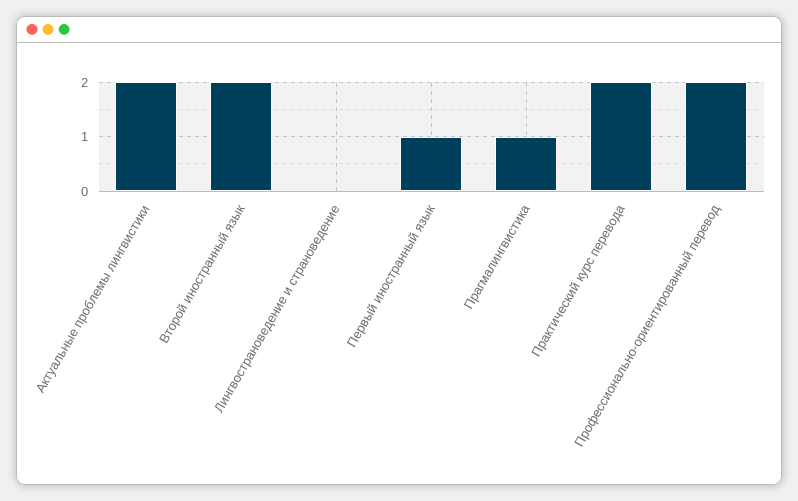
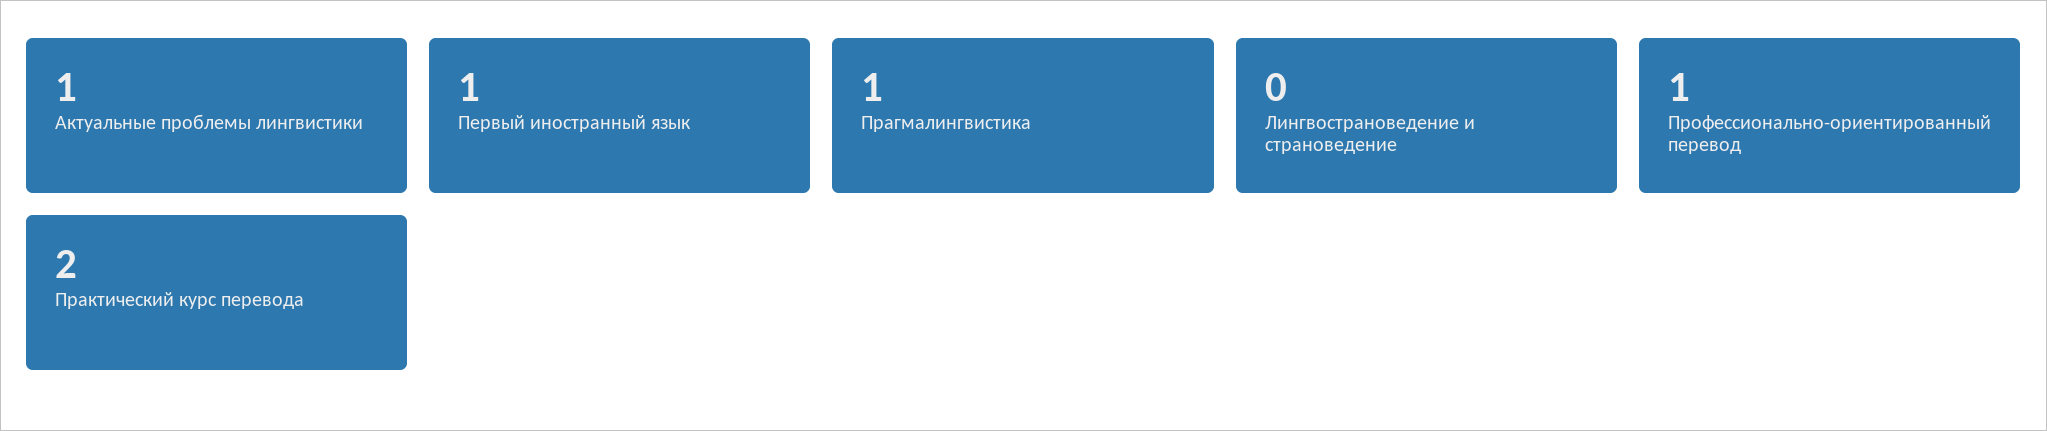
Актуальные проблемы лингвистики: 2 -> 1
Второй иностранный язык: 2 -> none
Профессионально-ориентированный перевод: 2 -> 1

